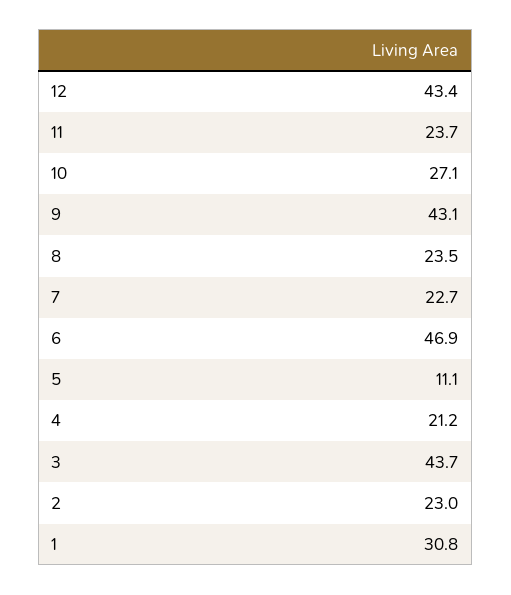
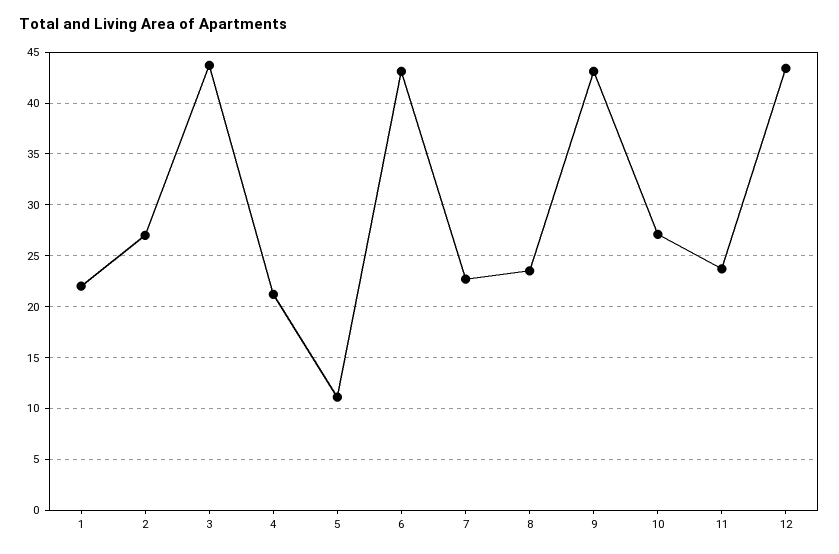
6: 46.9 -> 43
2: 23 -> 27
1: 30.8 -> 22

